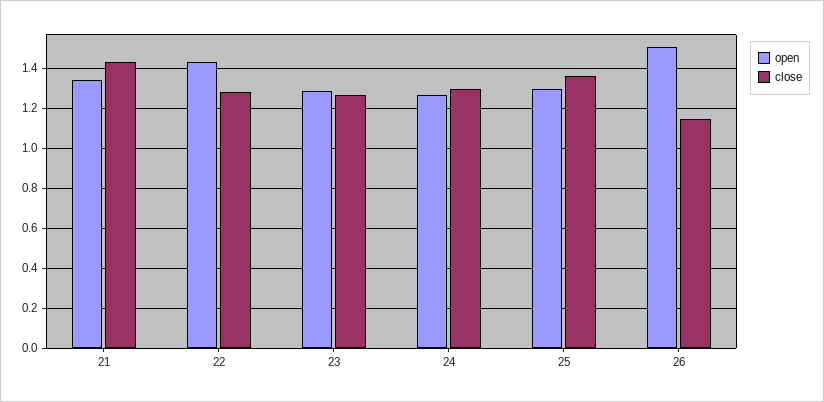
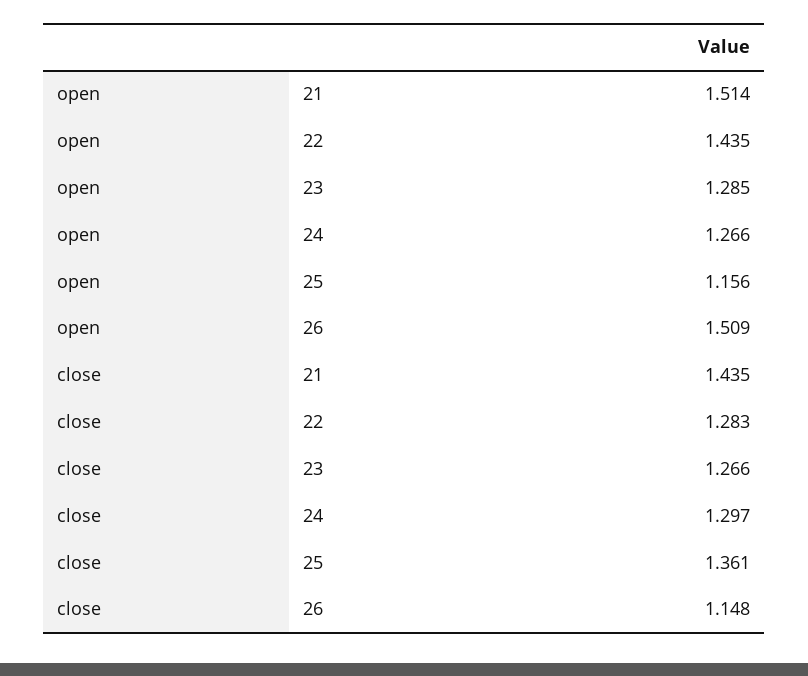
open, 21: 1.35 -> 1.514
open, 25: 1.3 -> 1.156

